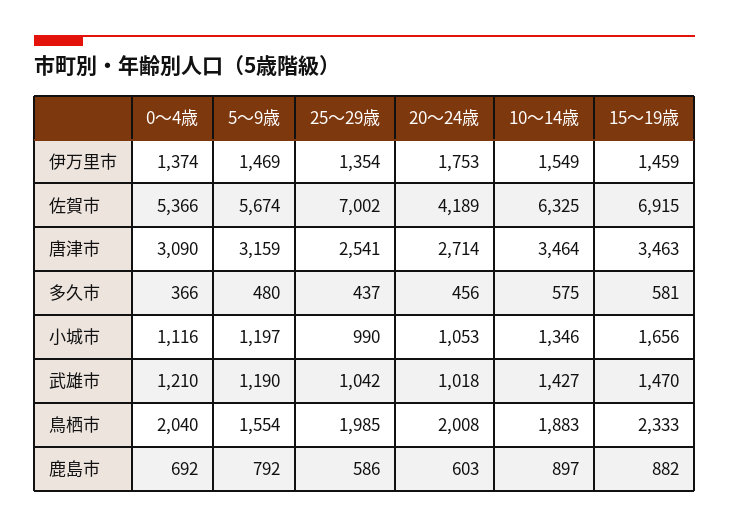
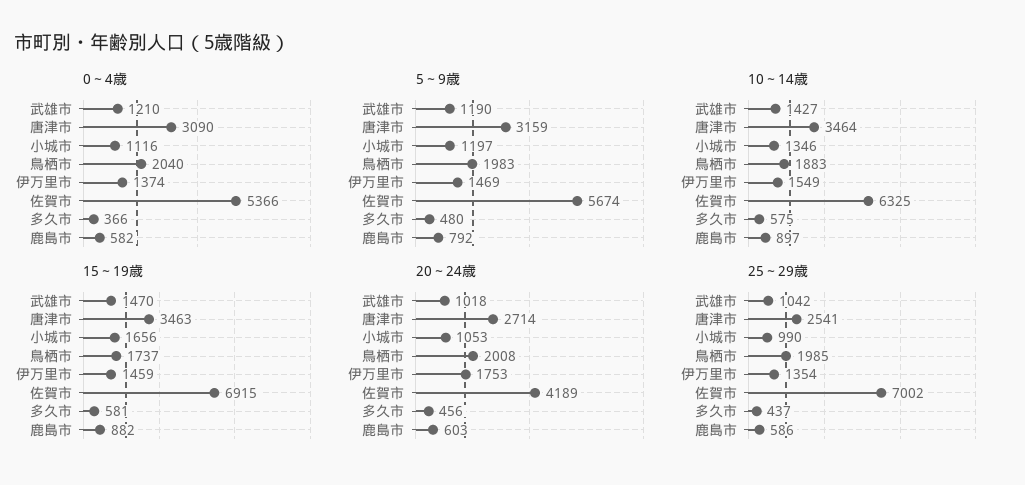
5～9歳, 鳥栖市: 1554 -> 1983
15～19歳, 鳥栖市: 2333 -> 1737
0～4歳, 鹿島市: 692 -> 582

